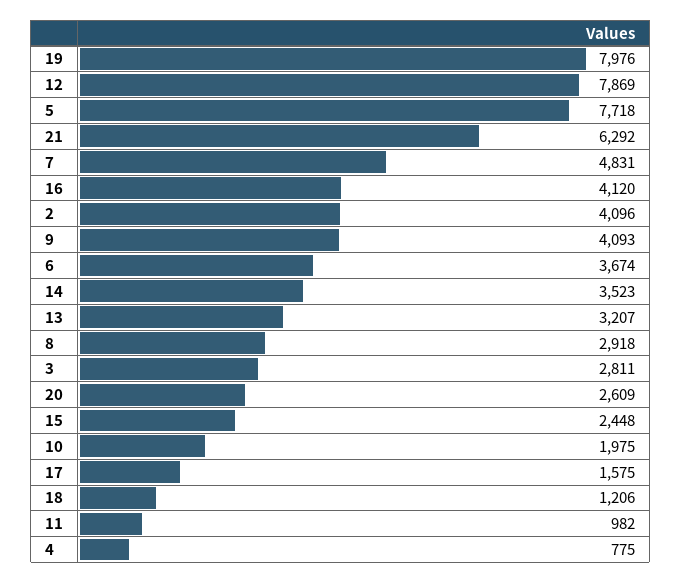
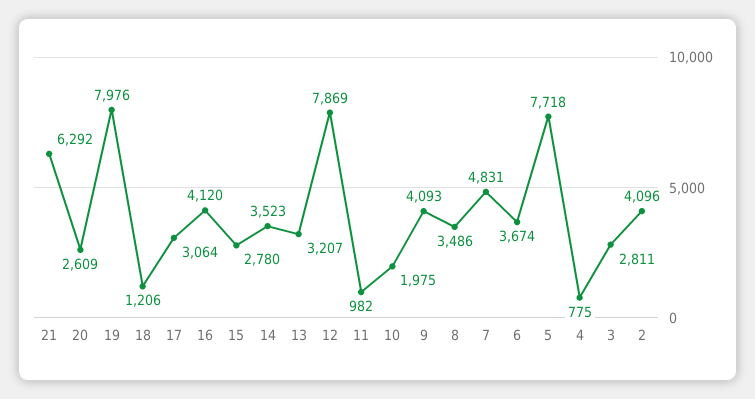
8: 2918 -> 3486
15: 2448 -> 2780
17: 1575 -> 3064

